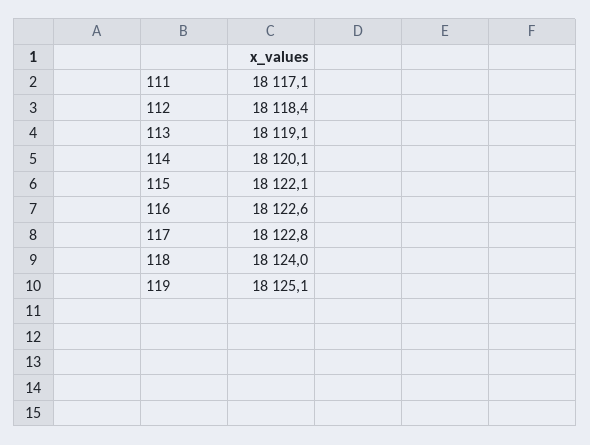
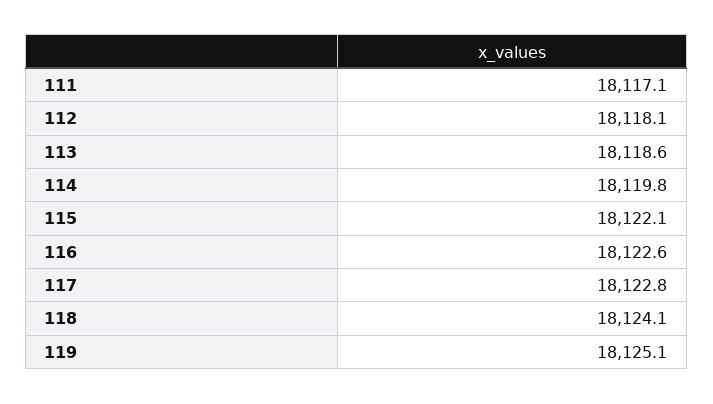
112: 18118.4 -> 18118.1
113: 18119.1 -> 18118.6
114: 18120.1 -> 18119.8
118: 18124 -> 18124.1

